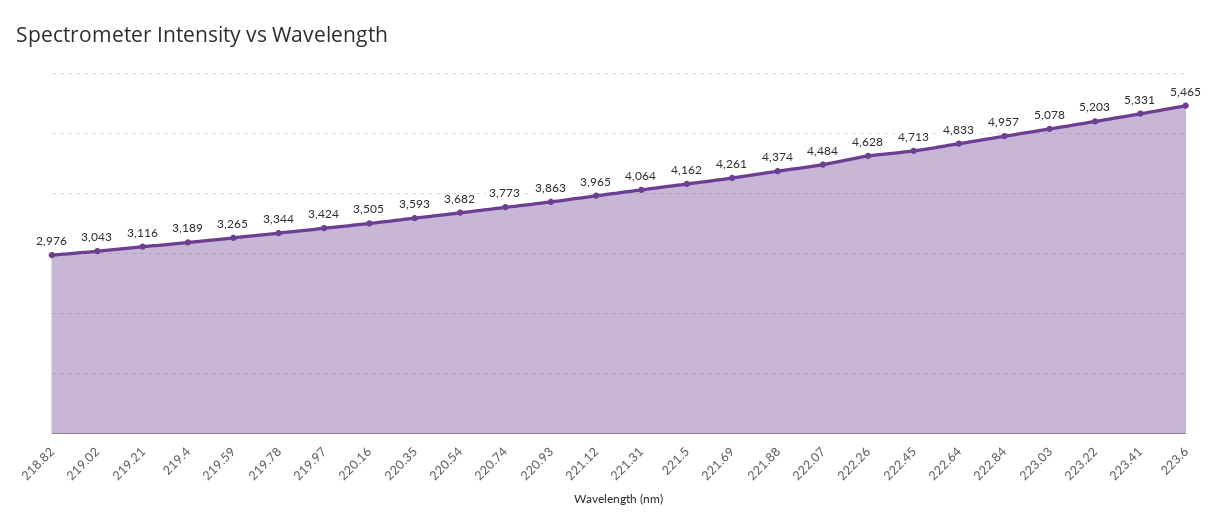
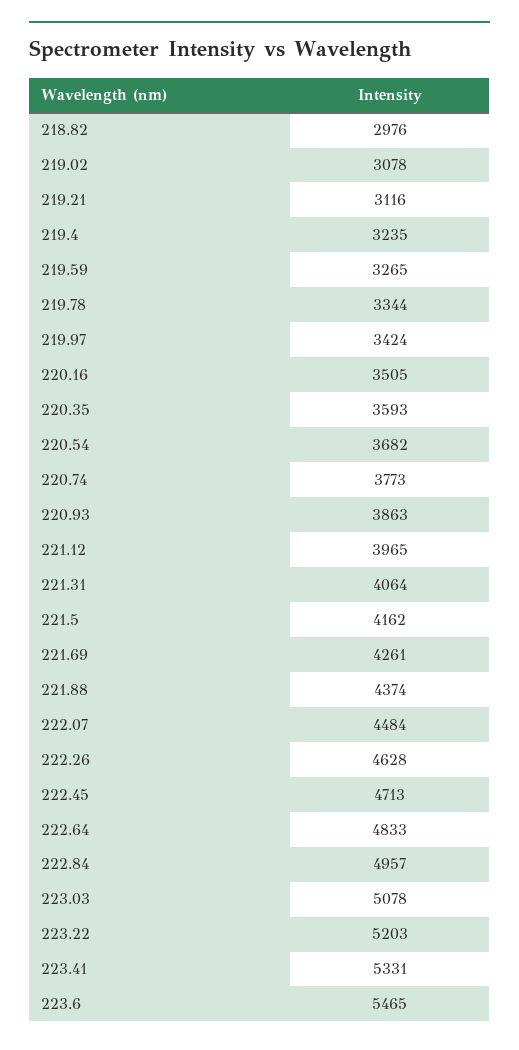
219.02: 3043 -> 3078
219.4: 3189 -> 3235

